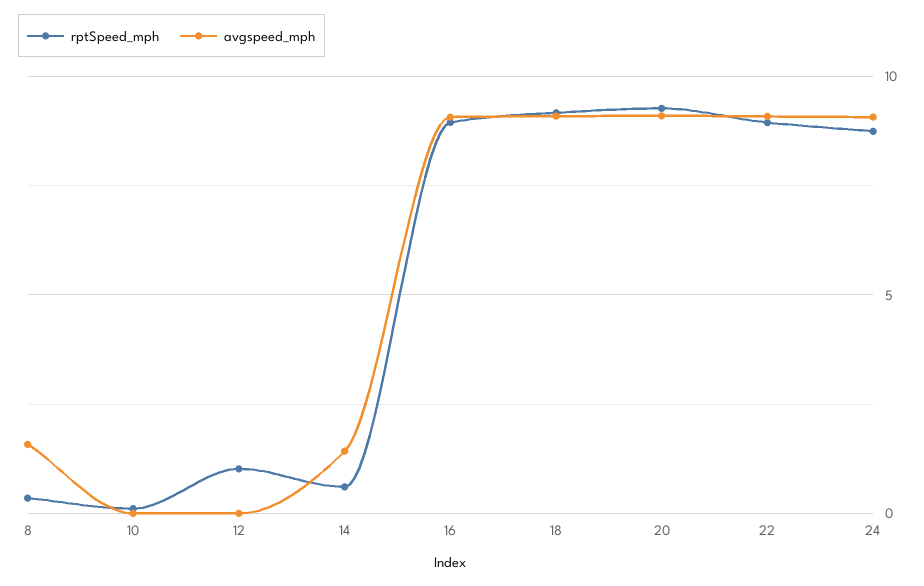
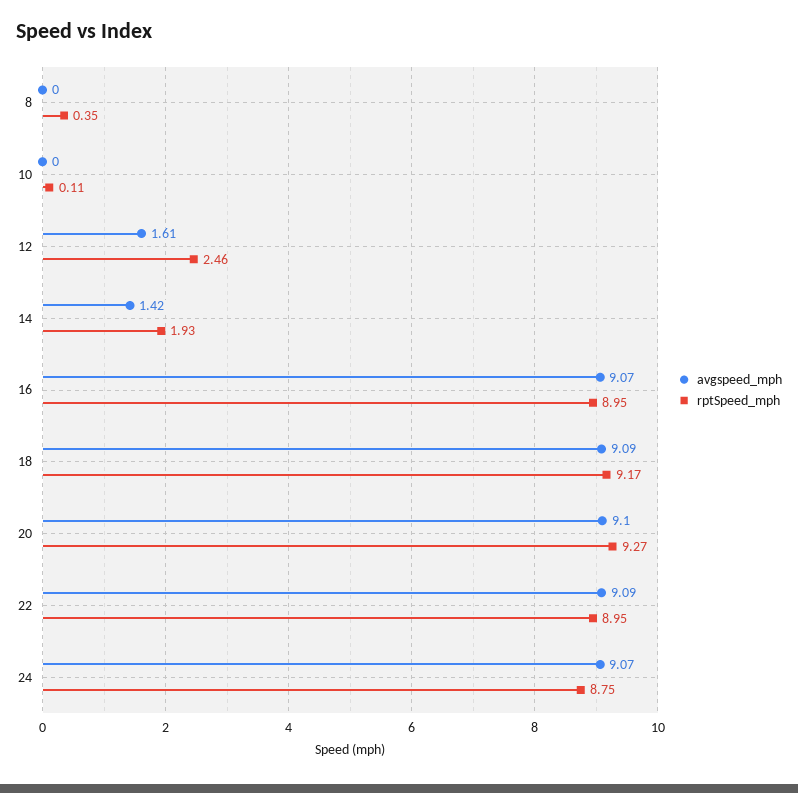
avgspeed_mph, 8: 1.5 -> 0
rptSpeed_mph, 12: 1 -> 2.46
avgspeed_mph, 12: 0 -> 1.61
rptSpeed_mph, 14: 0.5 -> 1.93

